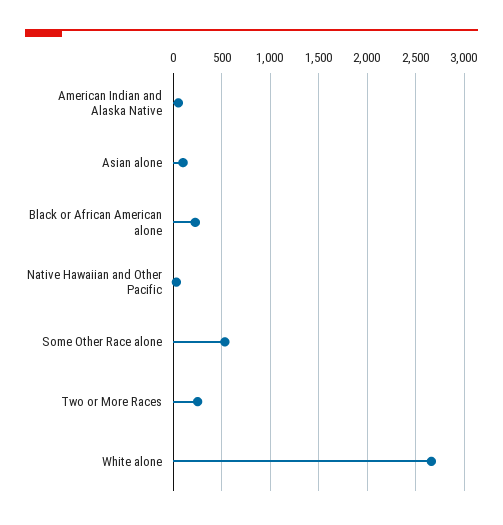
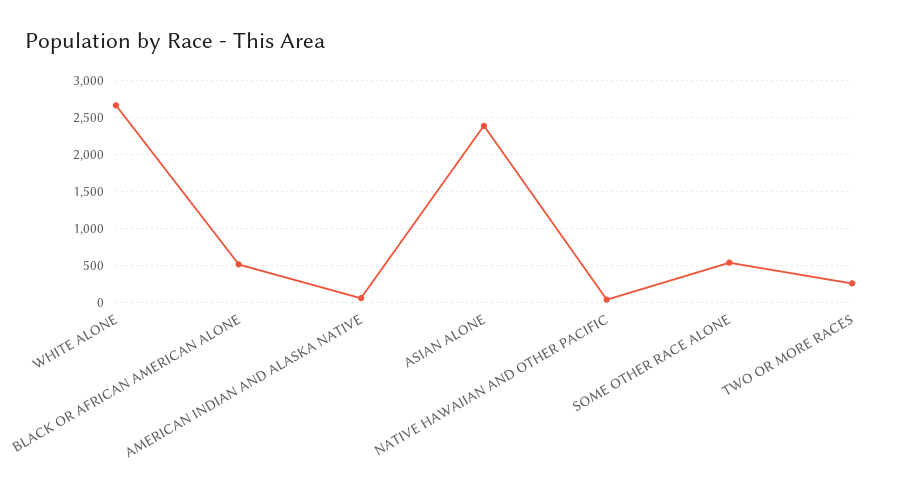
Asian alone: 100 -> 2400
Black or African American alone: 200 -> 500

